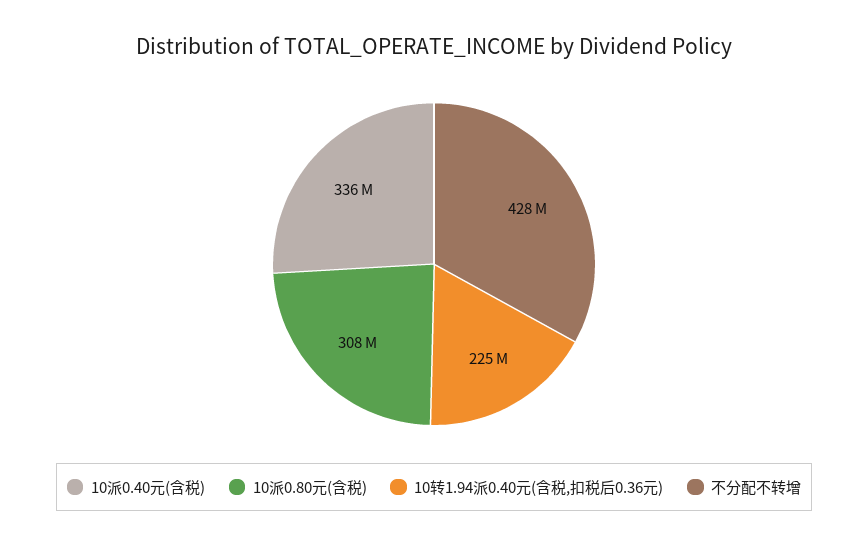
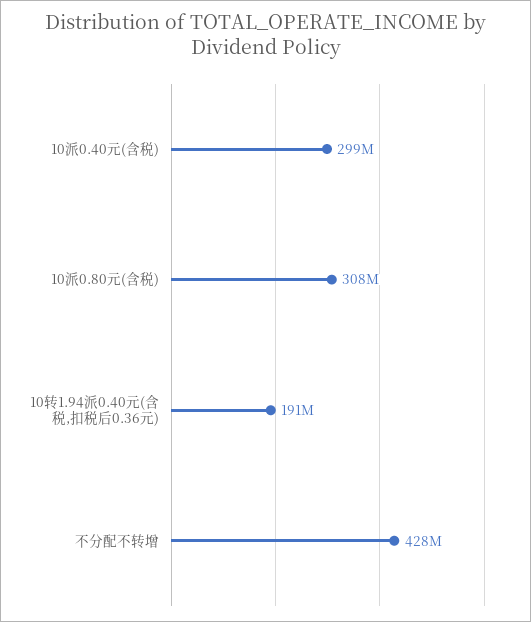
10派0.40元(含税): 336000000 -> 299000000
10转1.94派0.40元(含税,扣税后0.36元): 225000000 -> 191000000

